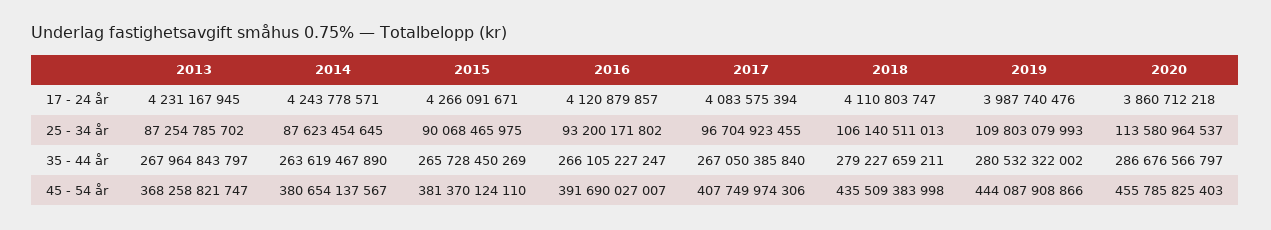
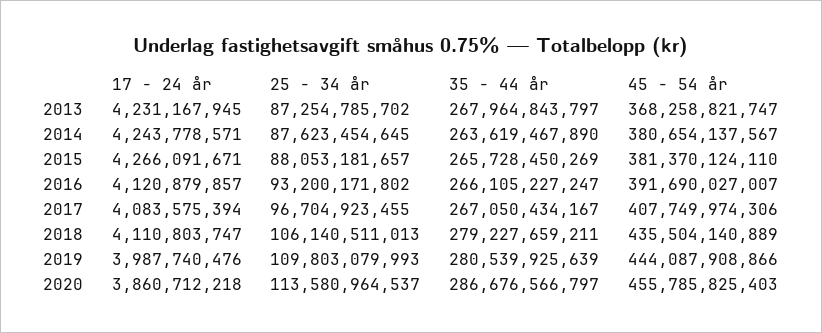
2015, 25 - 34 år: 90068465975 -> 88053181657
2017, 35 - 44 år: 267050385840 -> 267050434167
2019, 35 - 44 år: 280532322002 -> 280539925639
2018, 45 - 54 år: 435509383998 -> 435504140889

